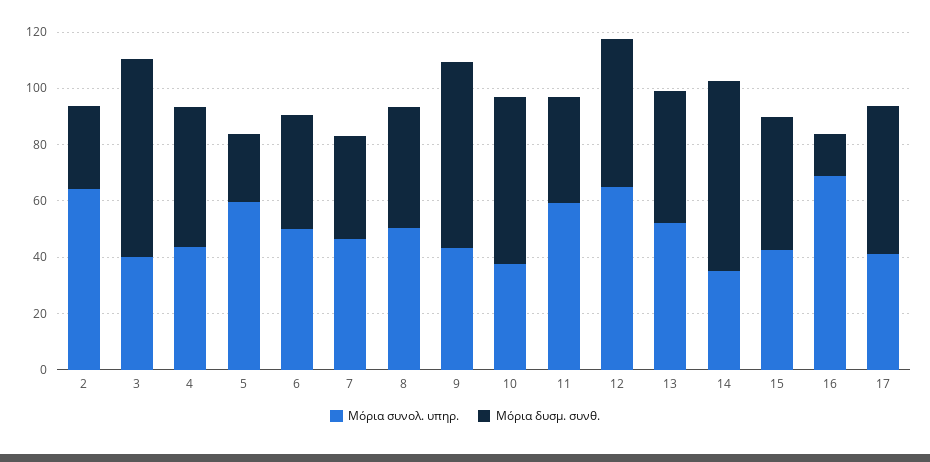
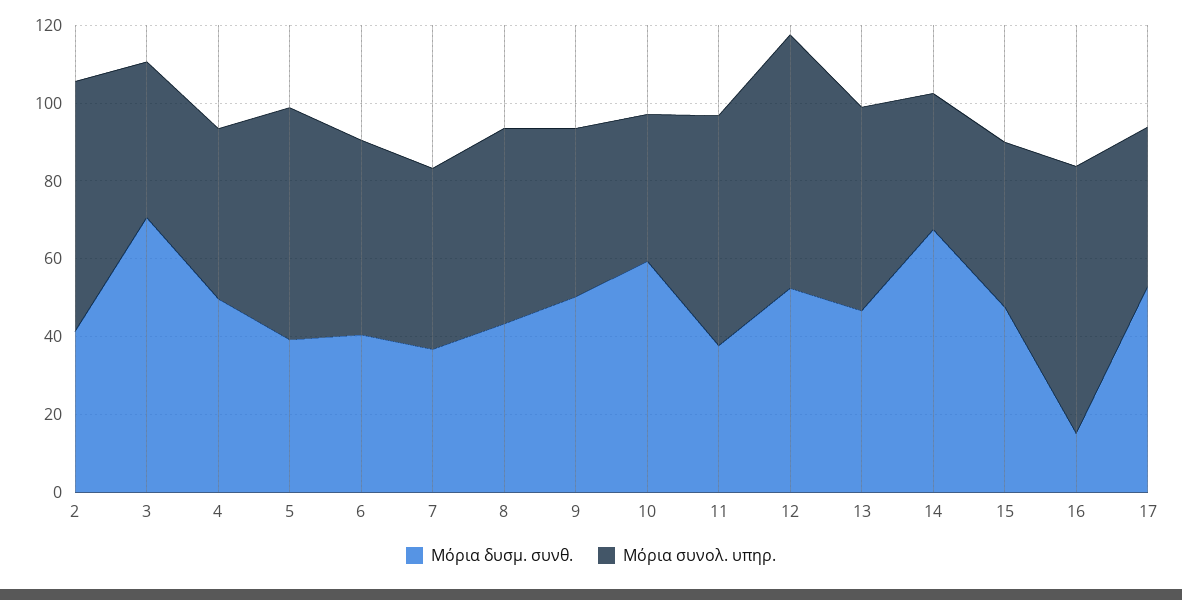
Μόρια δυσμ. συνθ., 2: 30 -> 40
Μόρια δυσμ. συνθ., 5: 25 -> 40
Μόρια δυσμ. συνθ., 9: 65 -> 50

